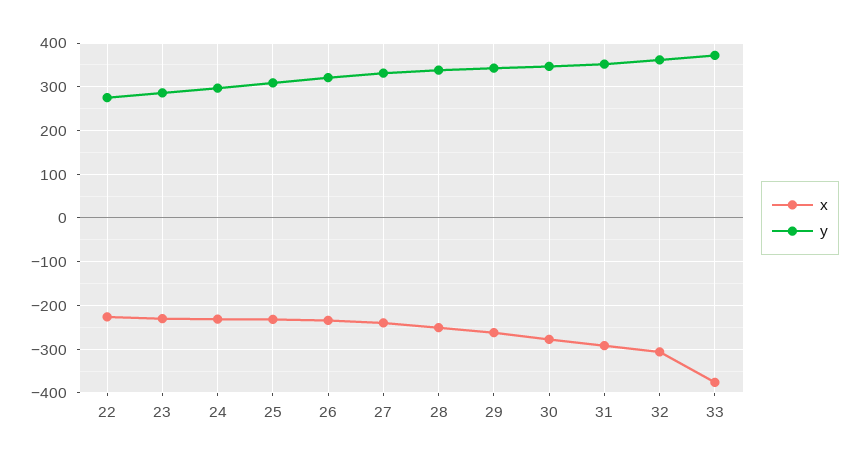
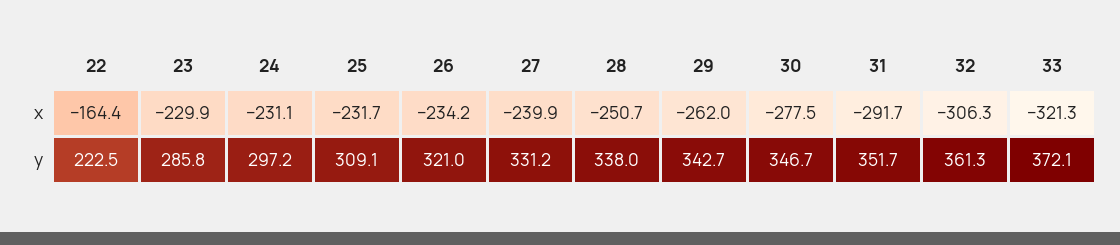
x, 22: -220 -> -164.4
y, 22: 280 -> 222.5
x, 33: -380 -> -321.3

